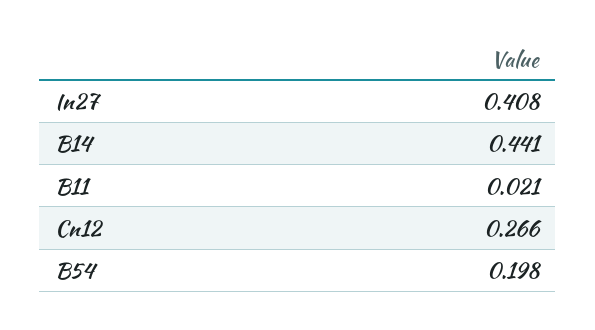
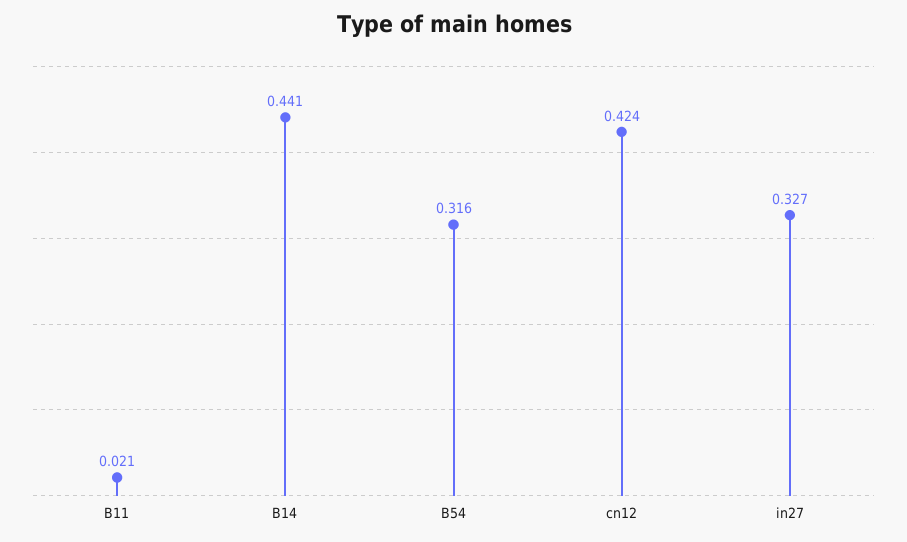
In27: 0.408 -> 0.327
Cn12: 0.266 -> 0.424
B54: 0.198 -> 0.316

